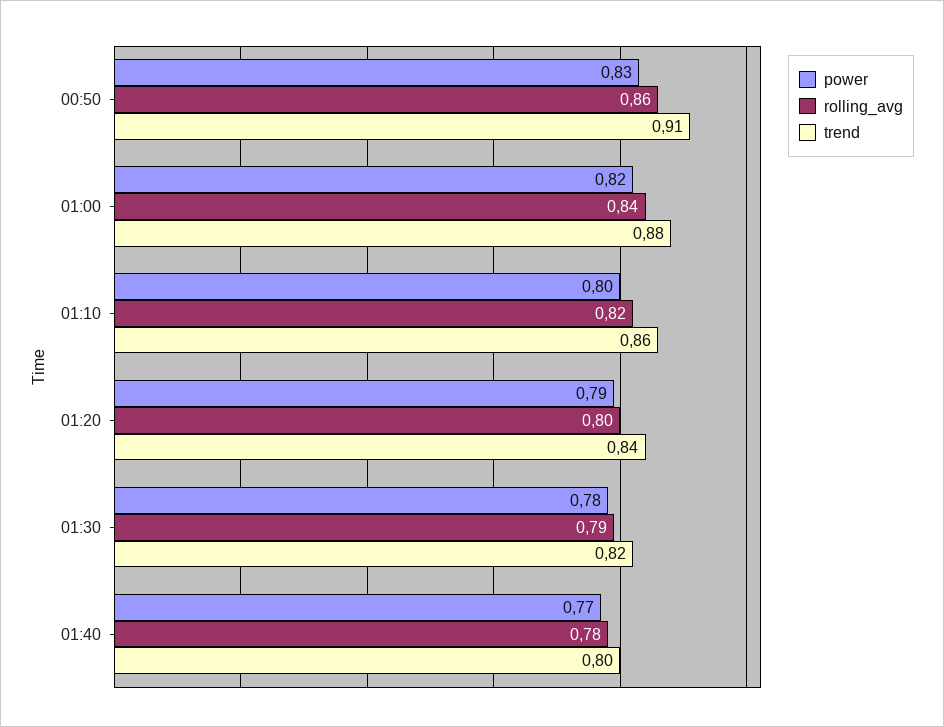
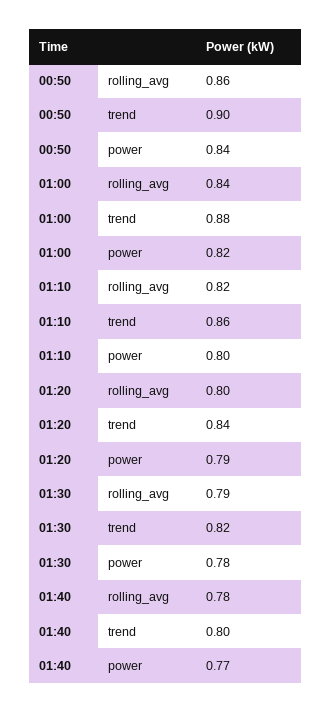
power, 00:50: 0.83 -> 0.84
trend, 00:50: 0.91 -> 0.9

